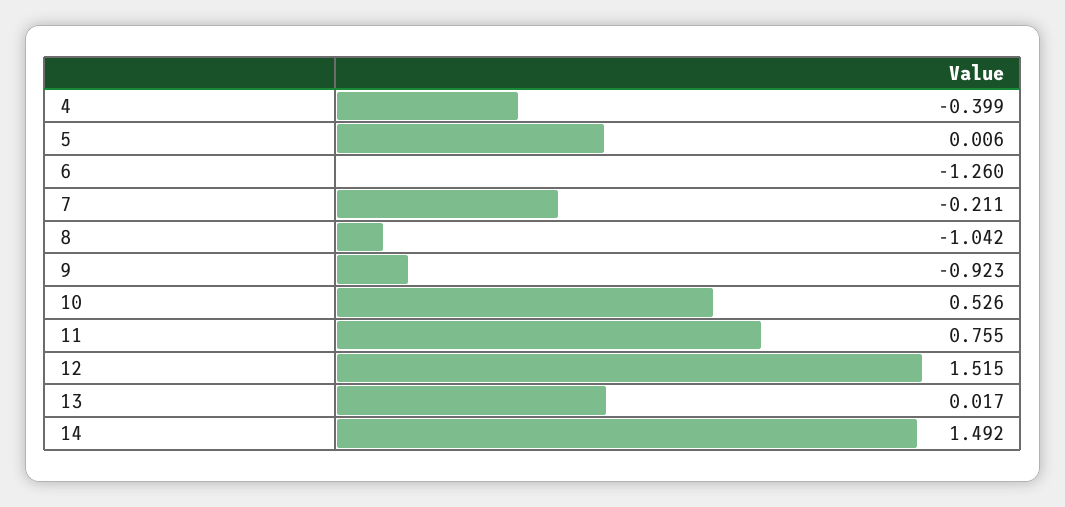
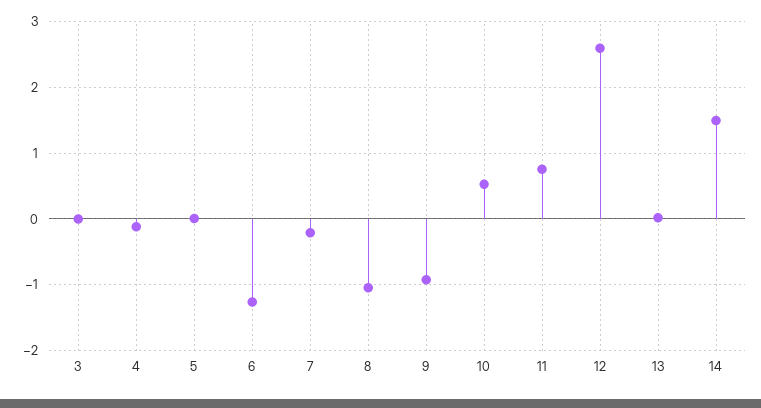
4: -0.399 -> -0.1
12: 1.515 -> 2.6
3: none -> 0

